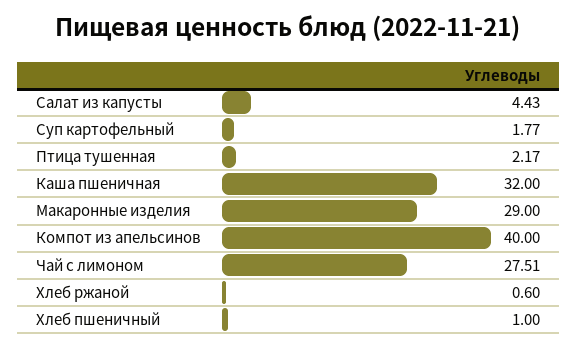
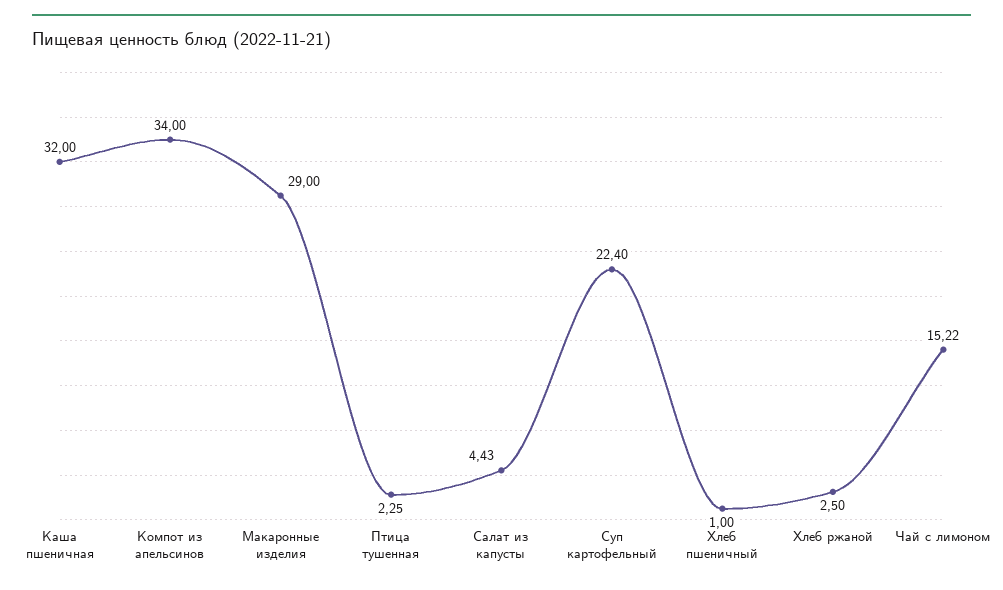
Суп картофельный: 1.77 -> 22.4
Птица тушенная: 2.17 -> 2.25
Компот из апельсинов: 40 -> 34
Чай с лимоном: 27.51 -> 15.22
Хлеб ржаной: 0.6 -> 2.5

